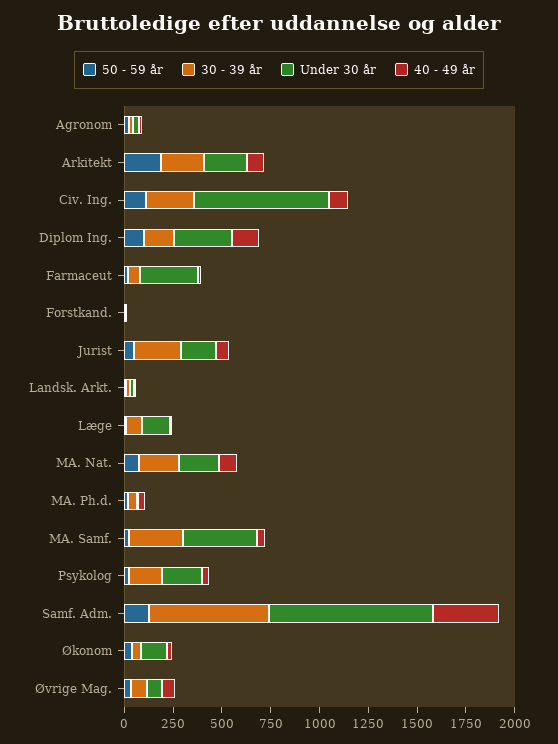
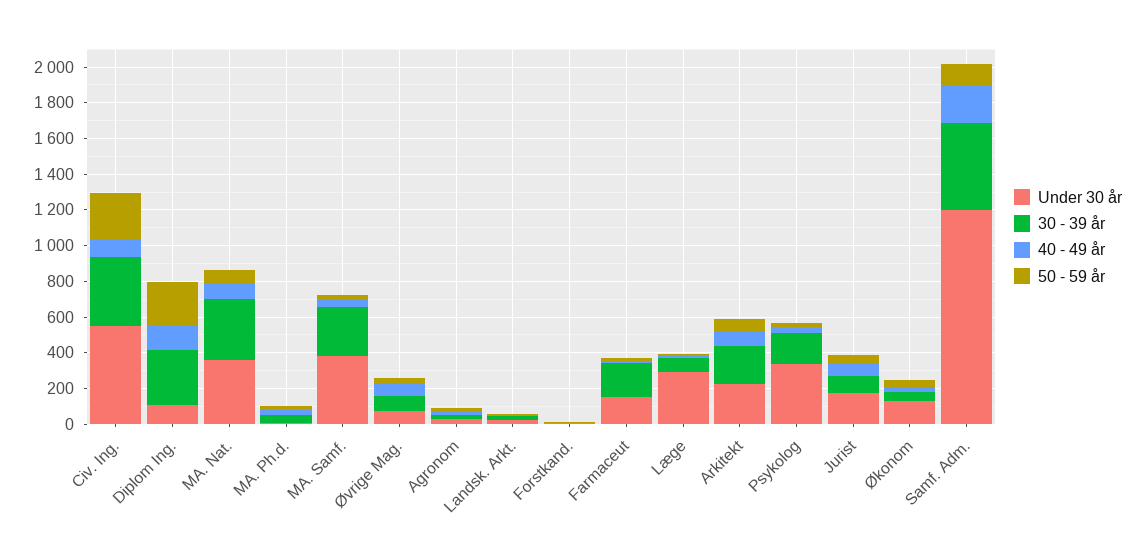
50 - 59 år, Arkitekt: 200 -> 50
50 - 59 år, Civ. Ing.: 100 -> 250
30 - 39 år, Civ. Ing.: 250 -> 400
Under 30 år, Civ. Ing.: 700 -> 550
50 - 59 år, Diplom Ing.: 100 -> 250
30 - 39 år, Diplom Ing.: 150 -> 300
Under 30 år, Diplom Ing.: 300 -> 100
30 - 39 år, Farmaceut: 50 -> 200
Under 30 år, Farmaceut: 300 -> 150
30 - 39 år, Jurist: 250 -> 100
Under 30 år, Læge: 150 -> 300
30 - 39 år, MA. Nat.: 200 -> 350
Under 30 år, MA. Nat.: 200 -> 350
Under 30 år, Psykolog: 200 -> 350
30 - 39 år, Samf. Adm.: 600 -> 500
Under 30 år, Samf. Adm.: 850 -> 1200
40 - 49 år, Samf. Adm.: 350 -> 200

